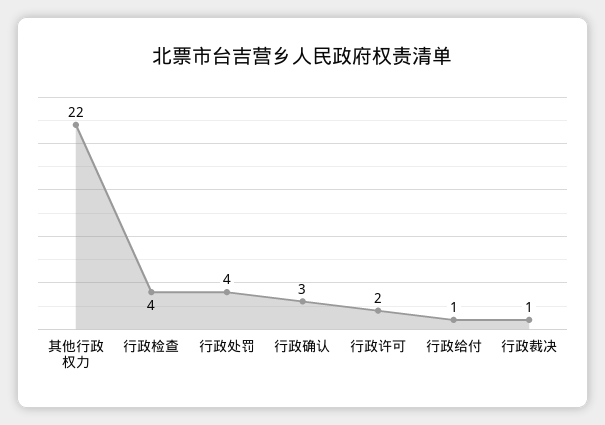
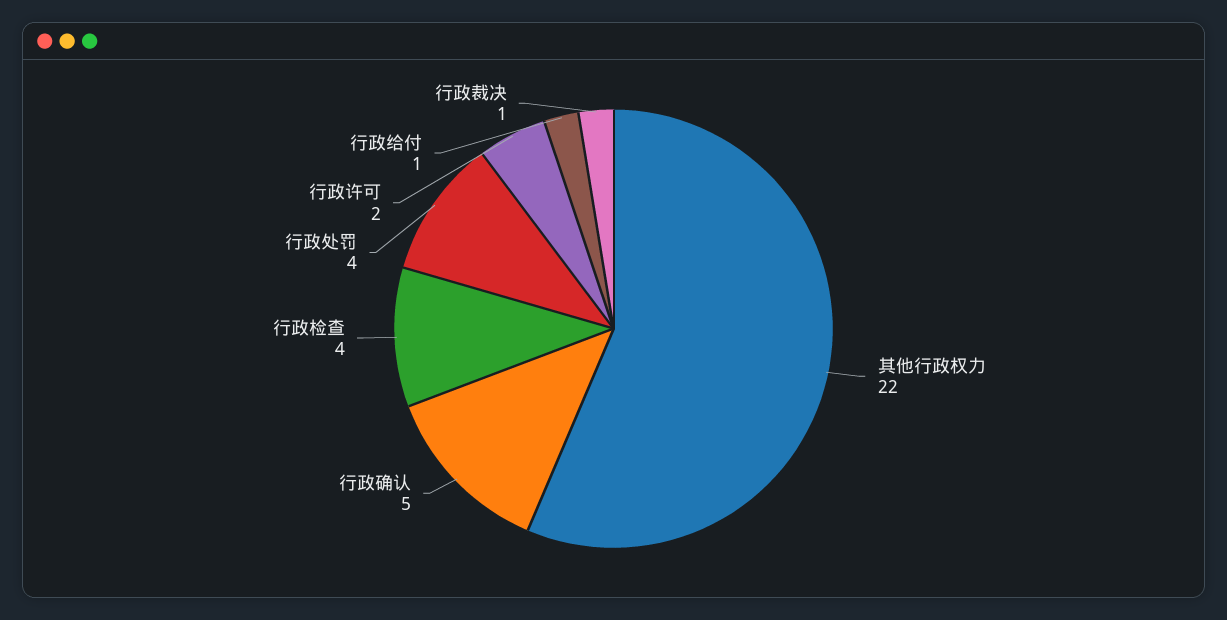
行政确认: 3 -> 5

